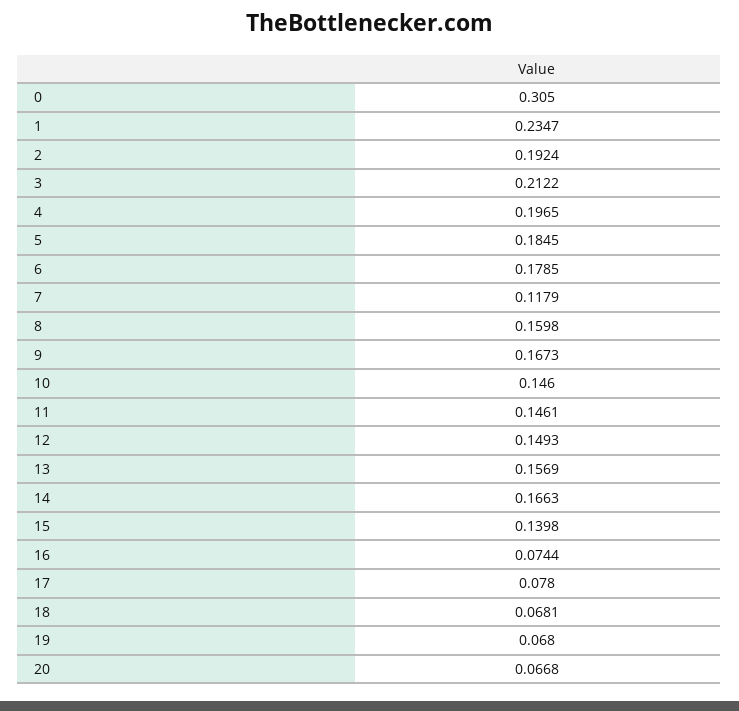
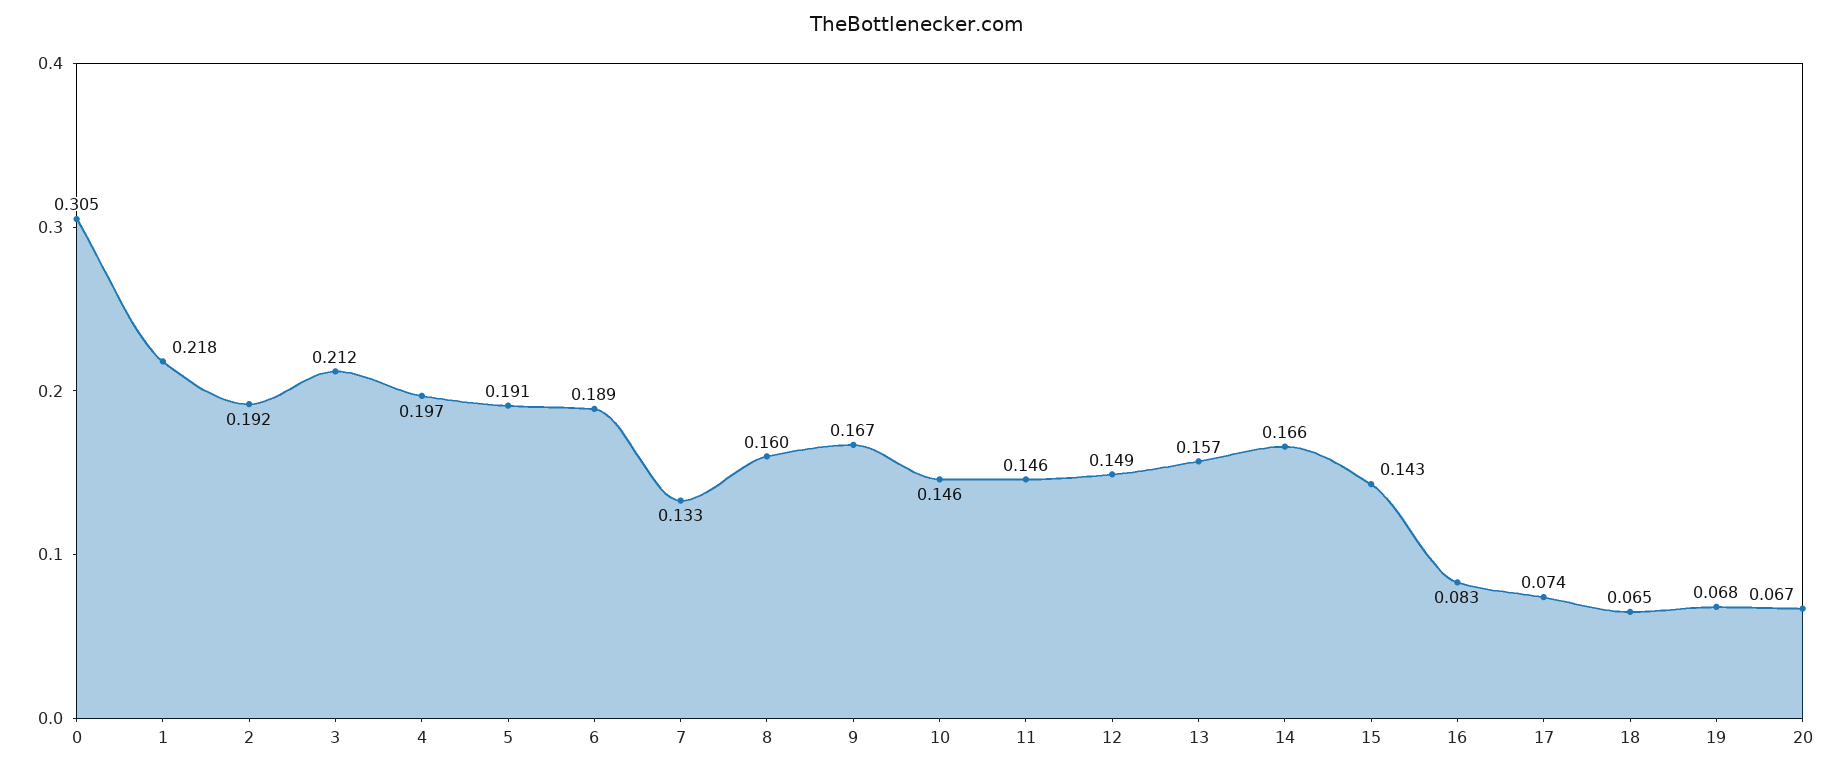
1: 0.2347 -> 0.218
5: 0.1845 -> 0.191
6: 0.1785 -> 0.189
7: 0.1179 -> 0.133
15: 0.1398 -> 0.143
16: 0.0744 -> 0.083
17: 0.078 -> 0.074
18: 0.0681 -> 0.065

